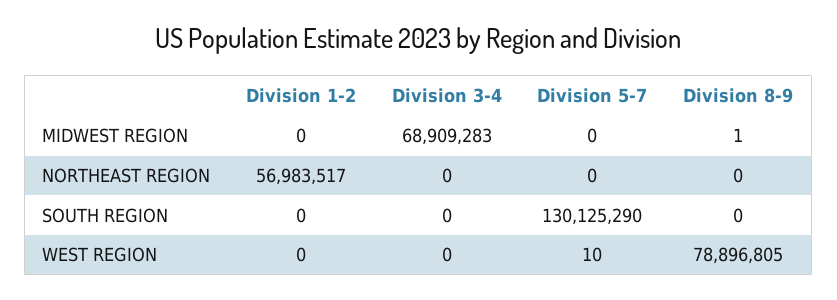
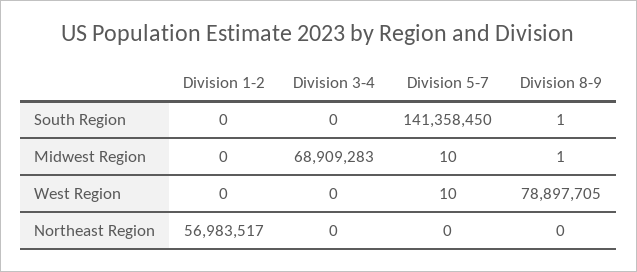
Division 5-7, MIDWEST REGION: 0 -> 10
Division 5-7, SOUTH REGION: 130125290 -> 141358450
Division 8-9, SOUTH REGION: 0 -> 1
Division 8-9, WEST REGION: 78896805 -> 78897705

